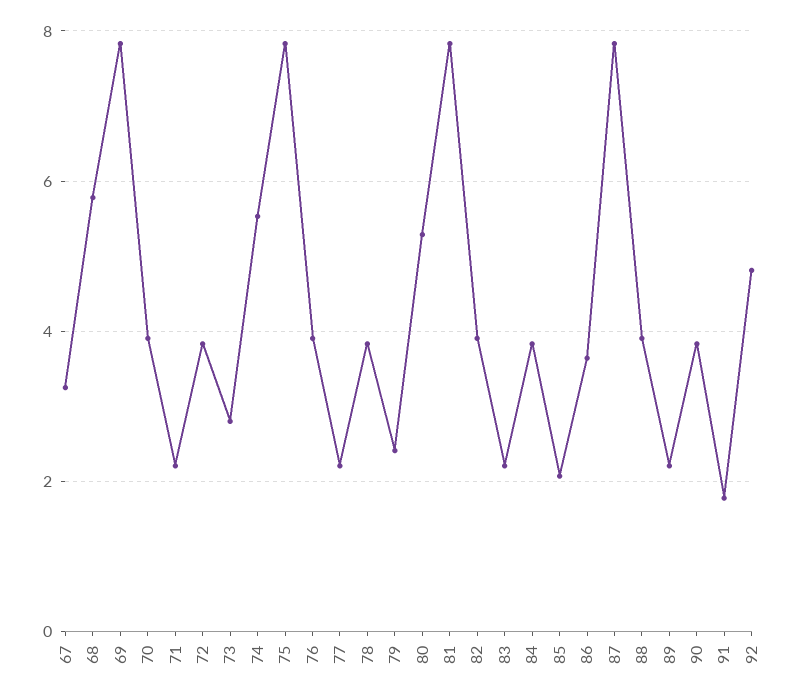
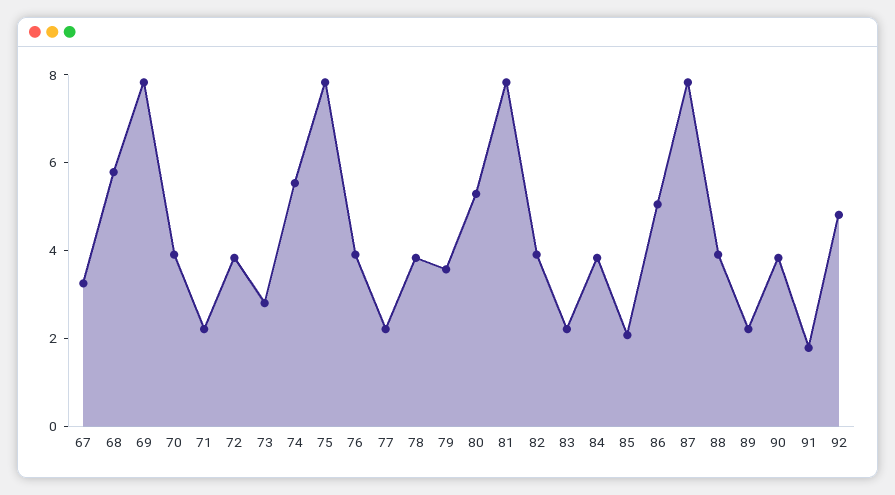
79: 2.4 -> 3.5
86: 3.6 -> 5

